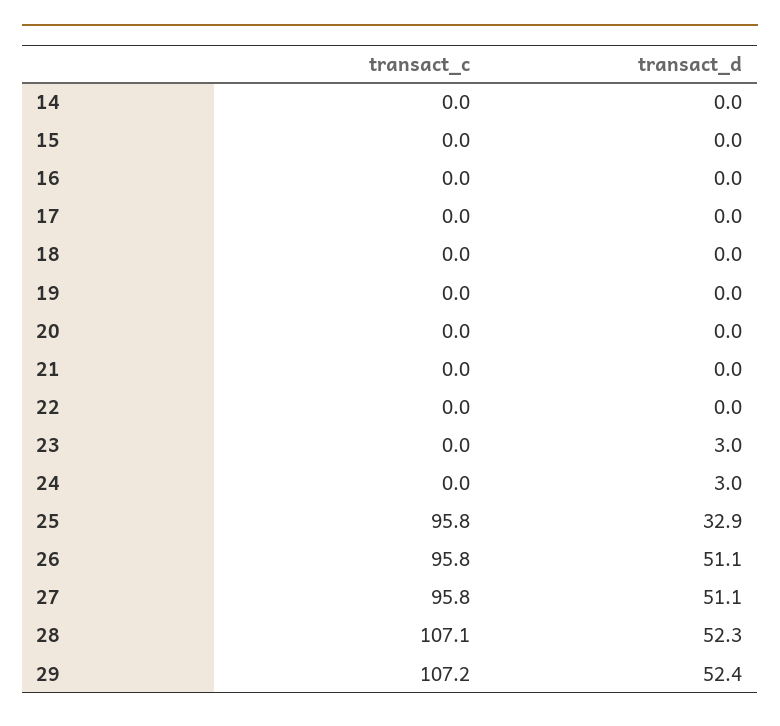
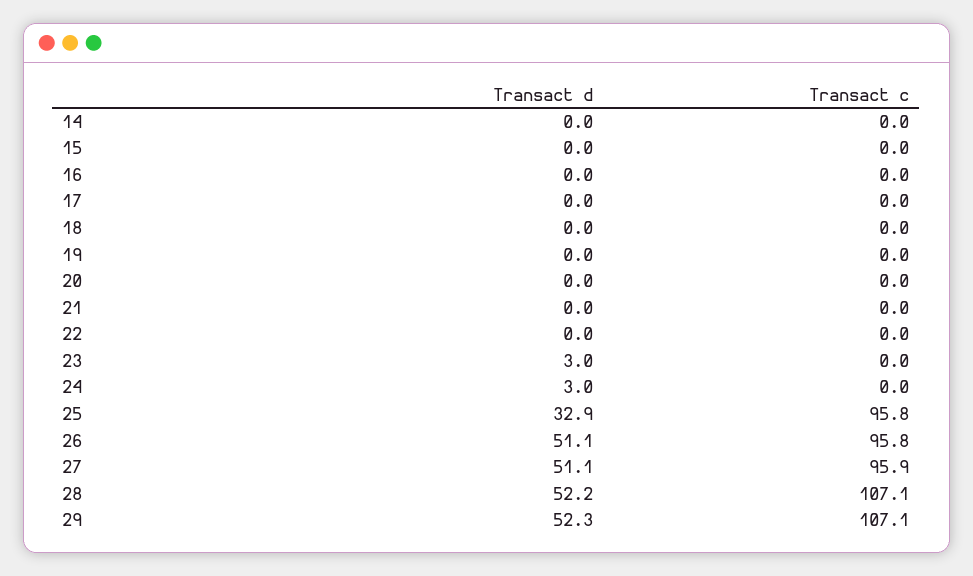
transact_c, 27: 95.8 -> 95.9
transact_d, 28: 52.3 -> 52.2
transact_c, 29: 107.2 -> 107.1
transact_d, 29: 52.4 -> 52.3

